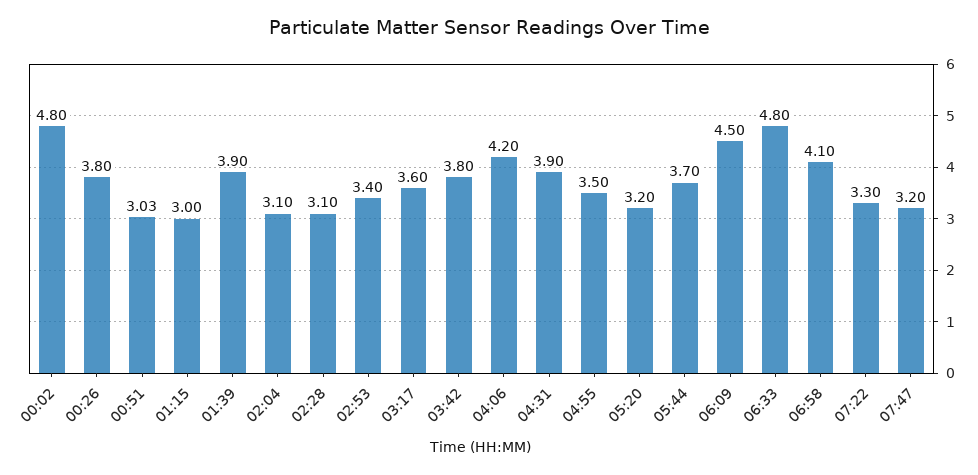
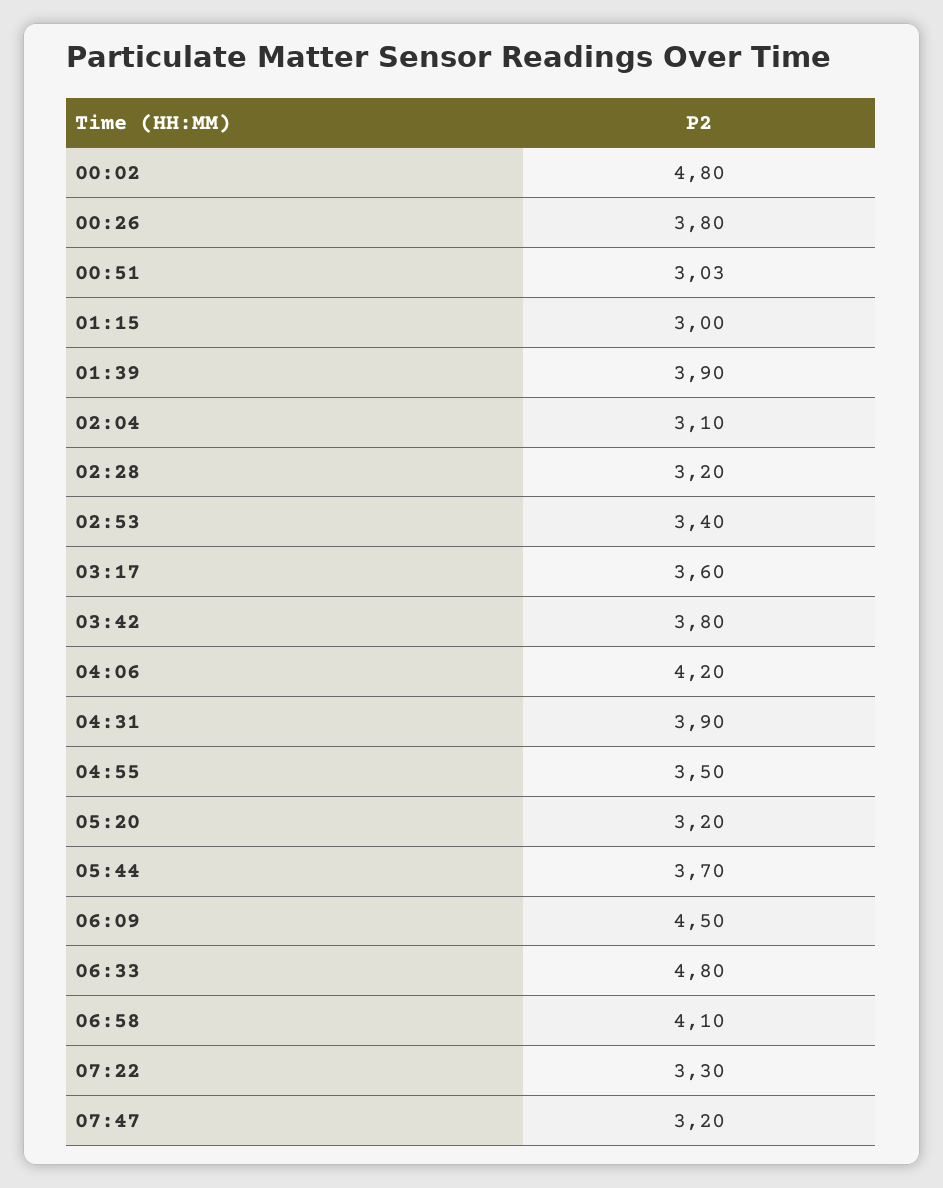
02:28: 3.1 -> 3.2

